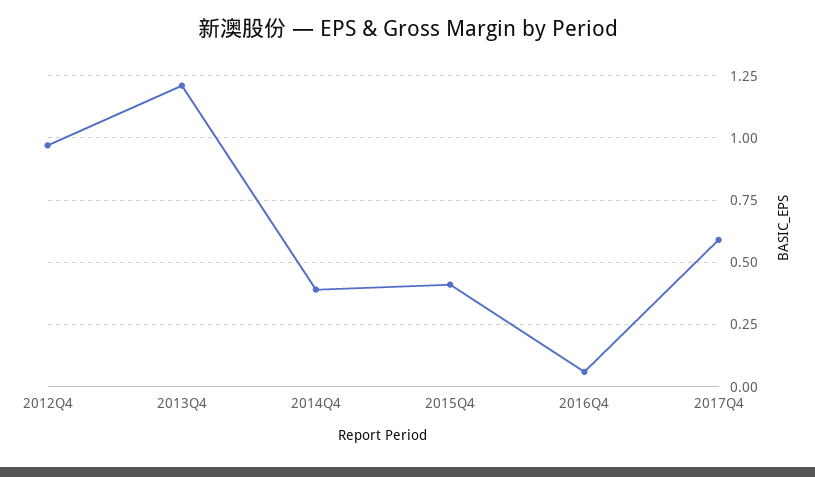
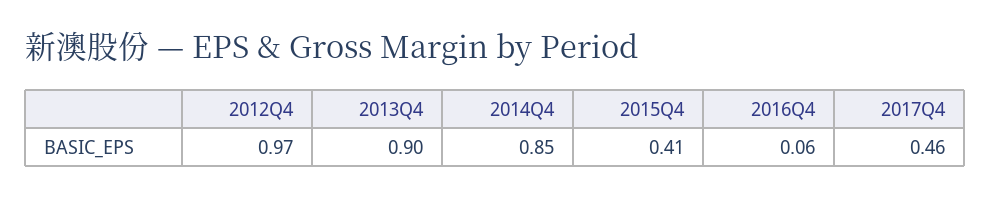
2013Q4: 1.2 -> 0.9
2014Q4: 0.4 -> 0.85
2017Q4: 0.6 -> 0.46

